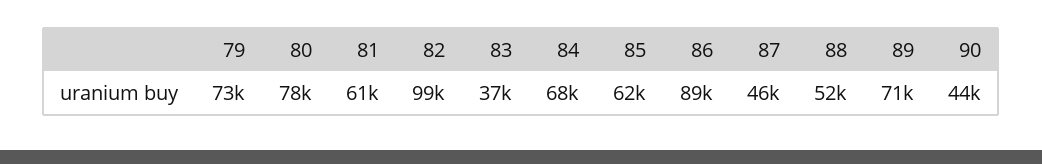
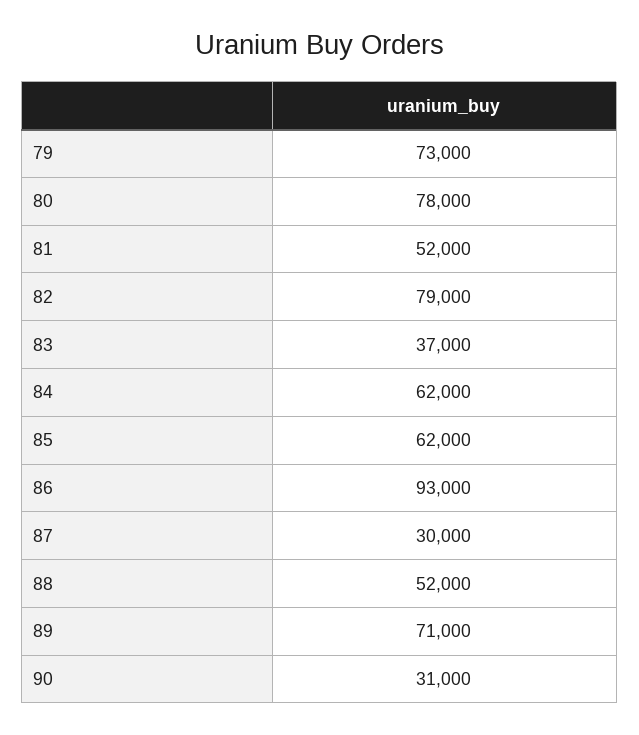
81: 61000 -> 52000
82: 99000 -> 79000
84: 68000 -> 62000
86: 89000 -> 93000
87: 46000 -> 30000
90: 44000 -> 31000

